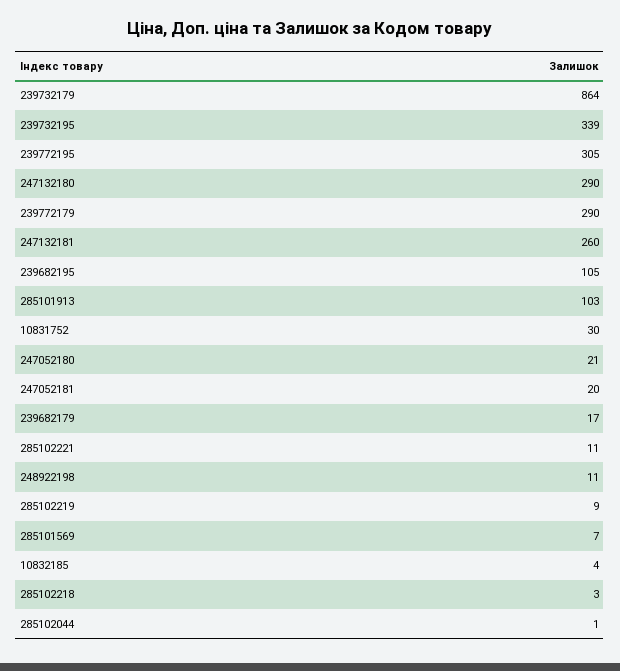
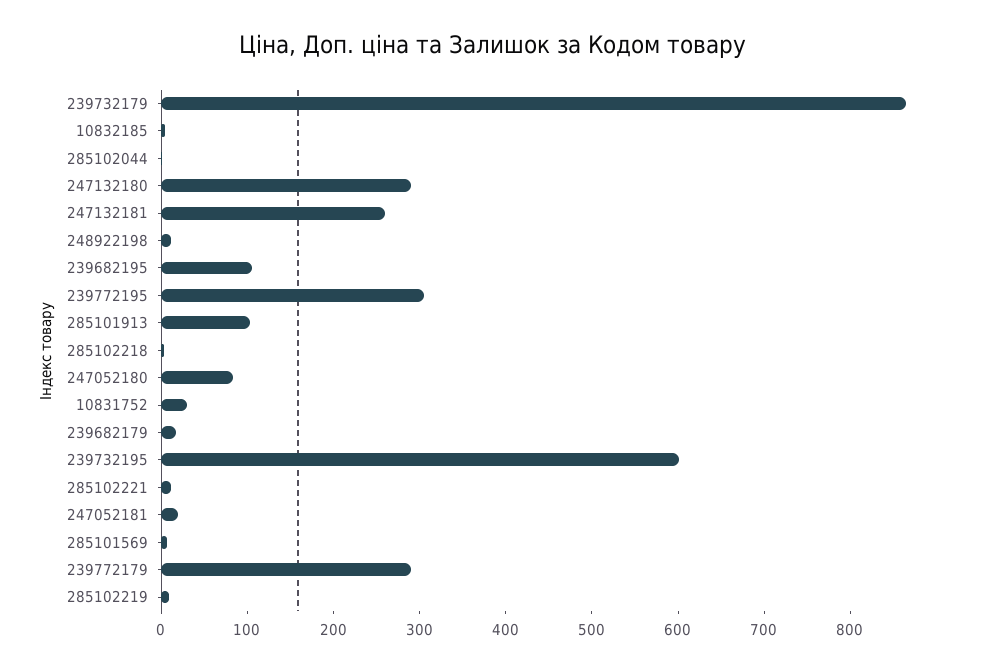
239732195: 339 -> 600
247052180: 21 -> 80

